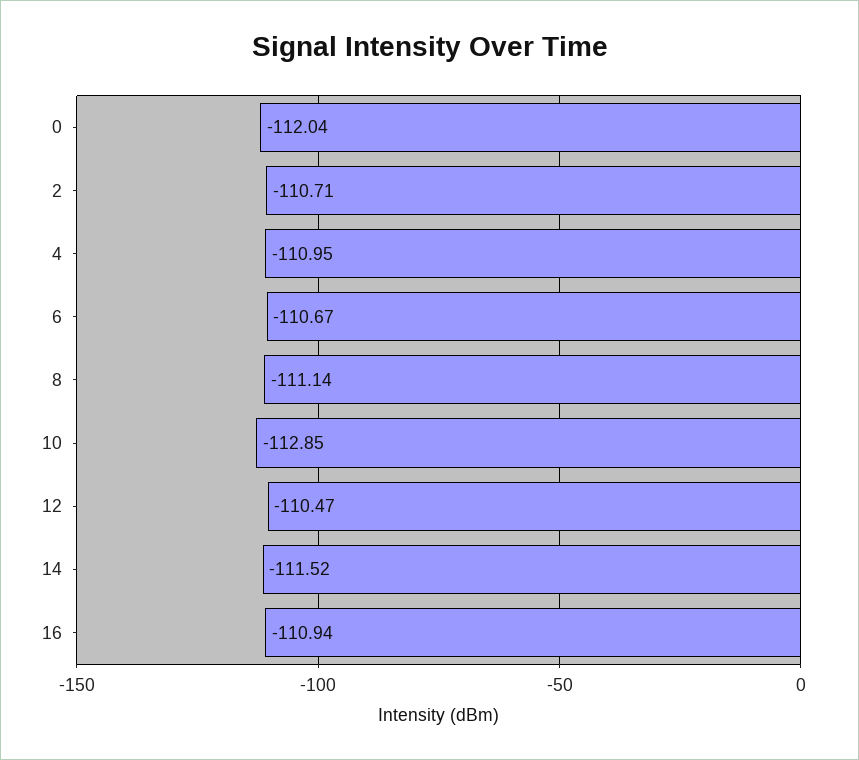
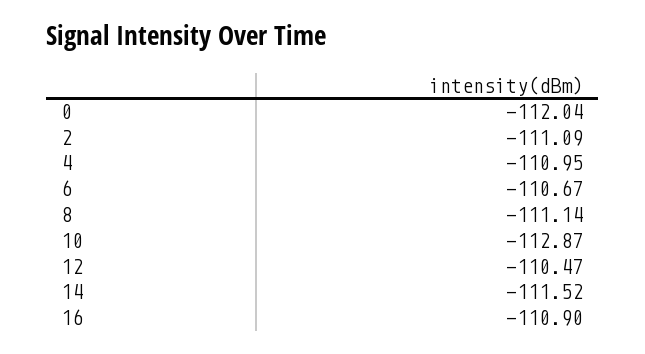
2: -110.71 -> -111.09
10: -112.85 -> -112.87
16: -110.94 -> -110.9

